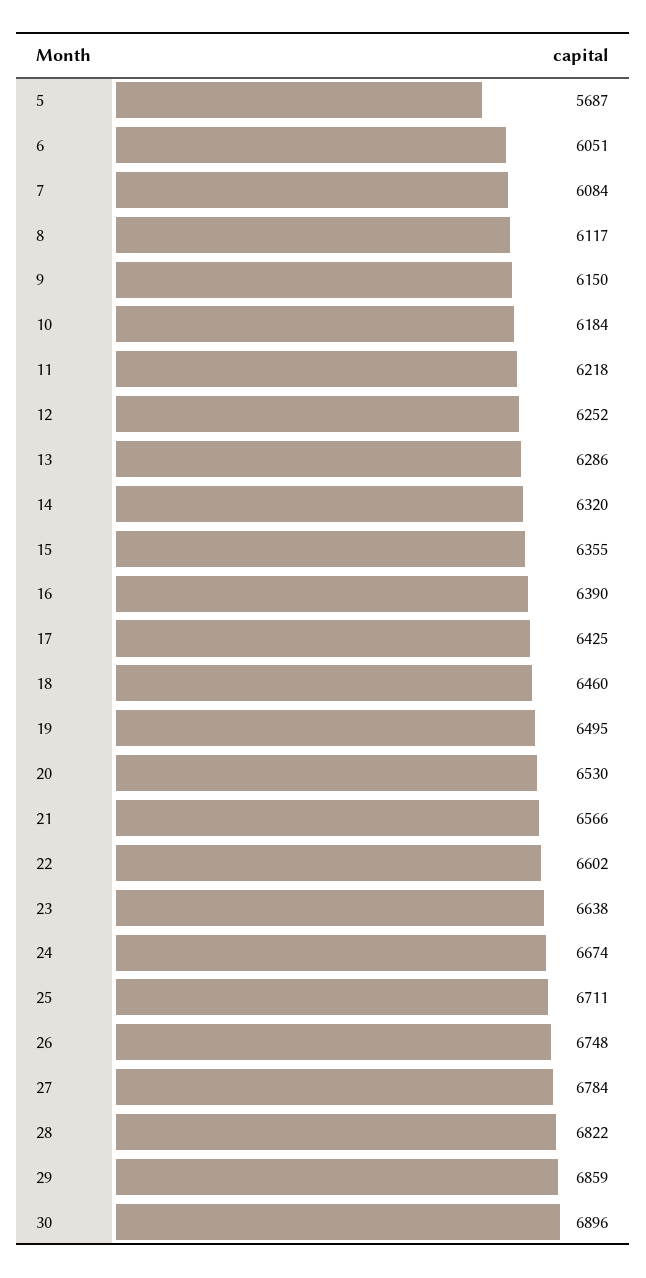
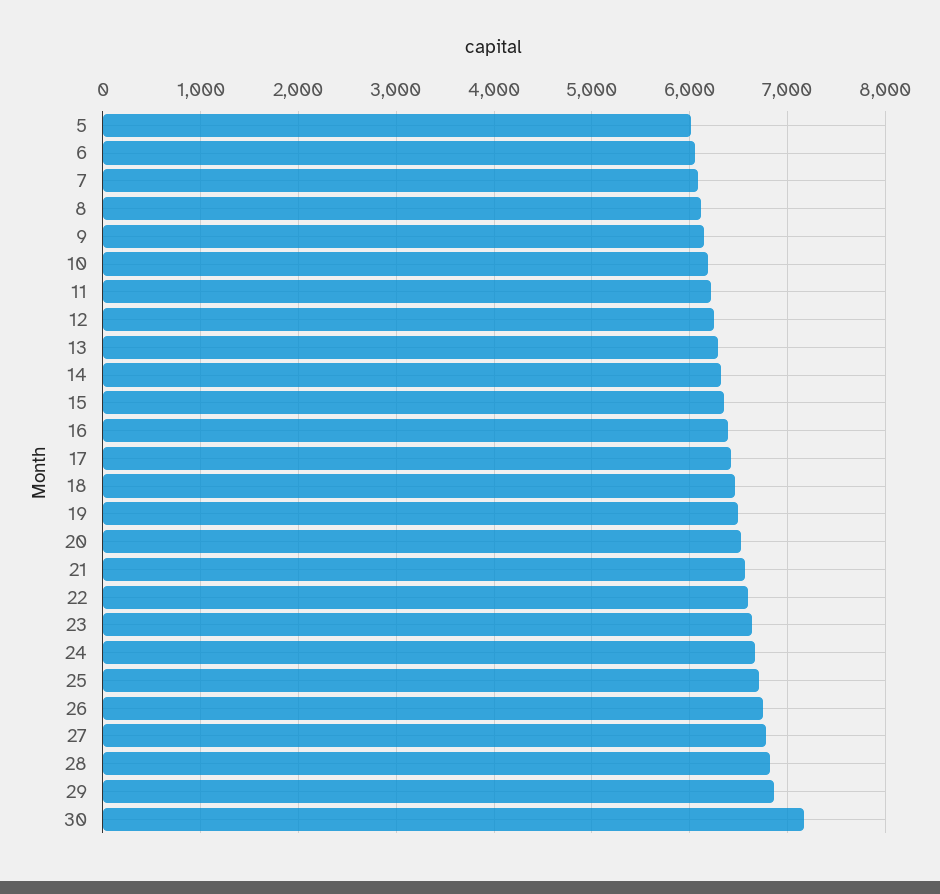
5: 5687 -> 6000
30: 6896 -> 7200

